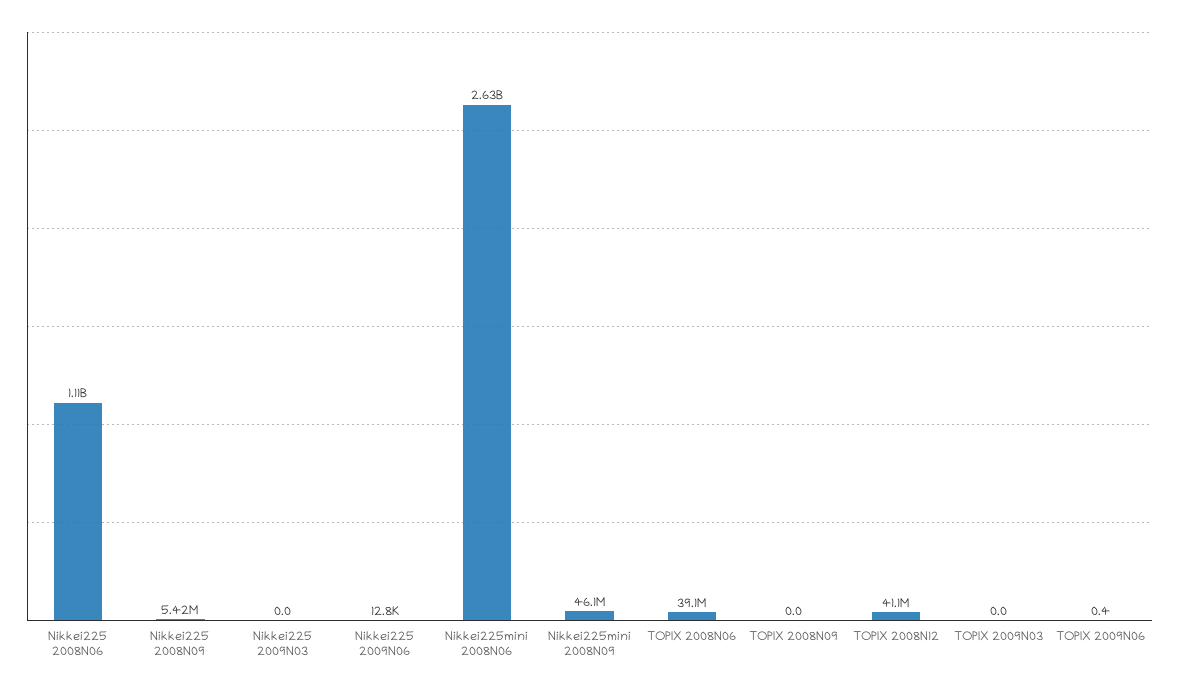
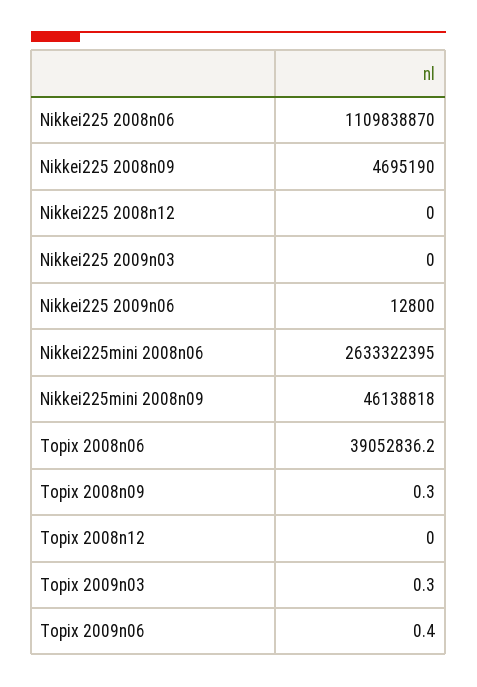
Nikkei225 2008N09: 5420000 -> 4695190
TOPIX 2008N09: 0 -> 0.3
TOPIX 2008N12: 41100000 -> 0
TOPIX 2009N03: 0 -> 0.3
Nikkei225 2008n12: none -> 0

